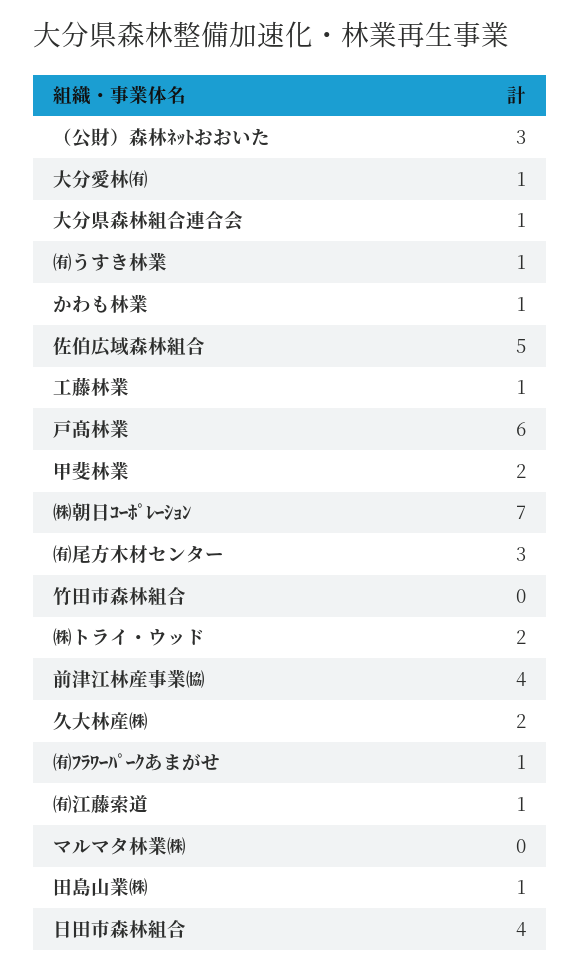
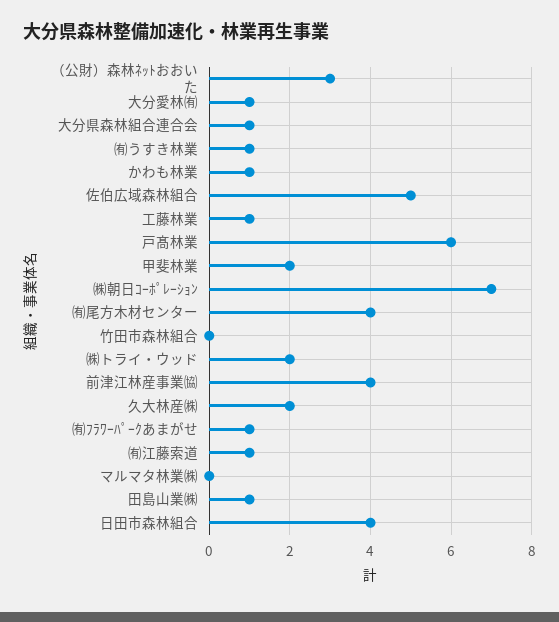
㈲尾方木材センター: 3 -> 4

